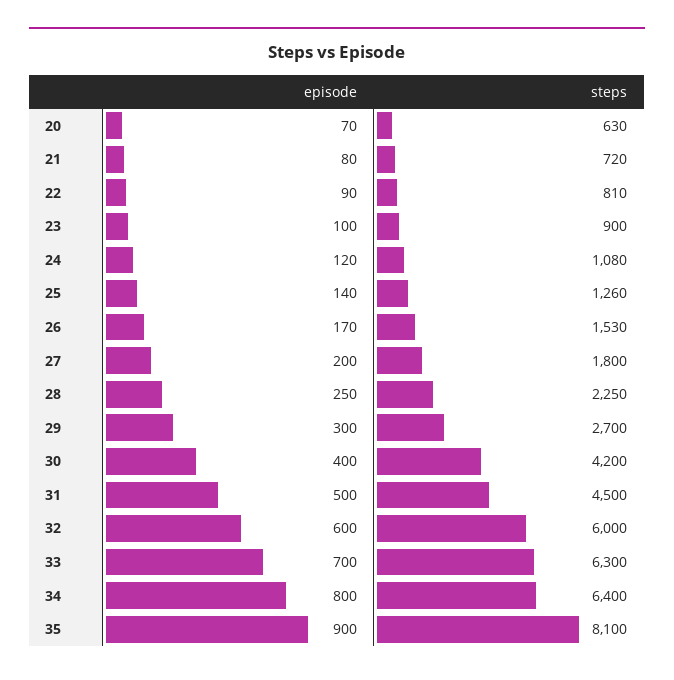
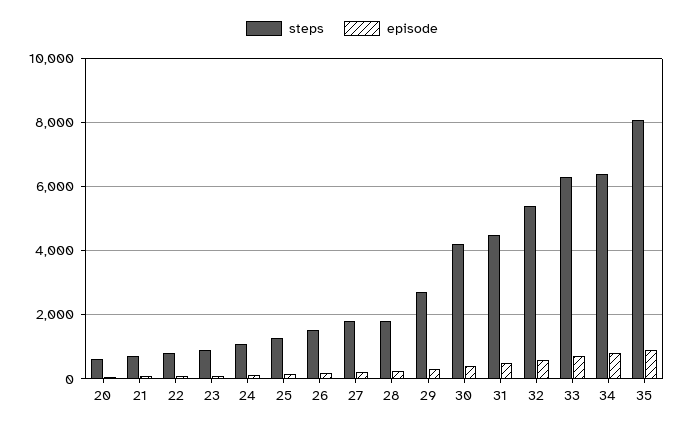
steps, 28: 2250 -> 1800
steps, 32: 6000 -> 5400

